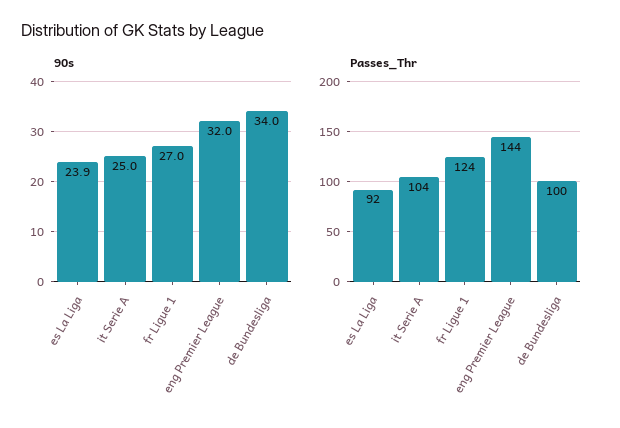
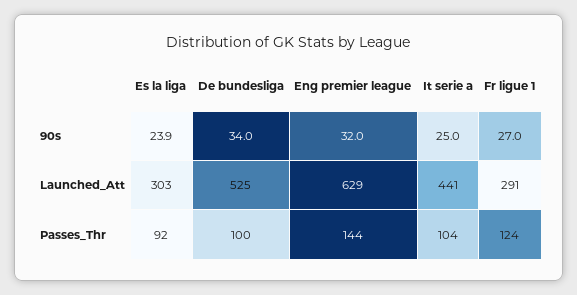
Launched_Att, es La Liga: none -> 303
Launched_Att, de Bundesliga: none -> 525
Launched_Att, eng Premier League: none -> 629
Launched_Att, it Serie A: none -> 441
Launched_Att, fr Ligue 1: none -> 291

